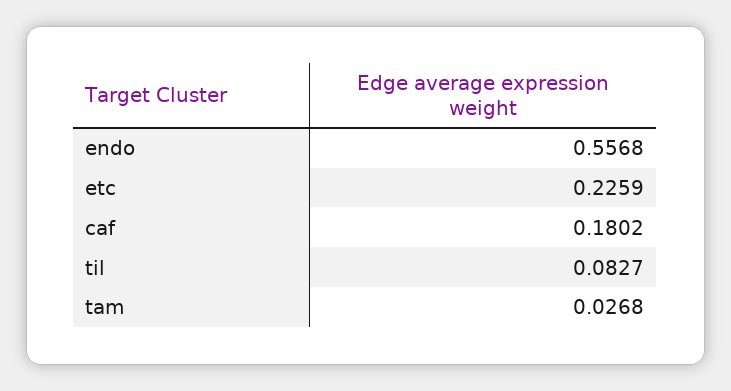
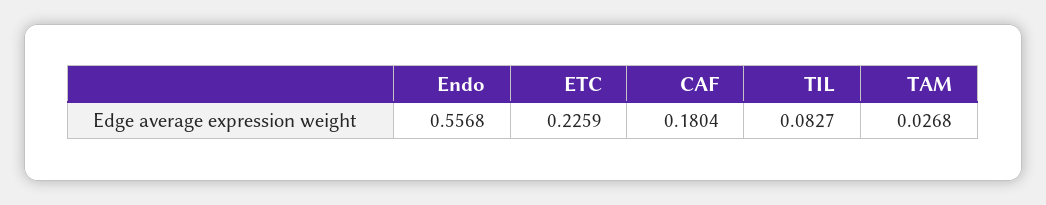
caf: 0.1802 -> 0.1804

